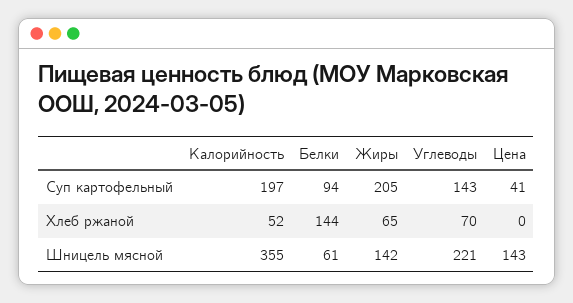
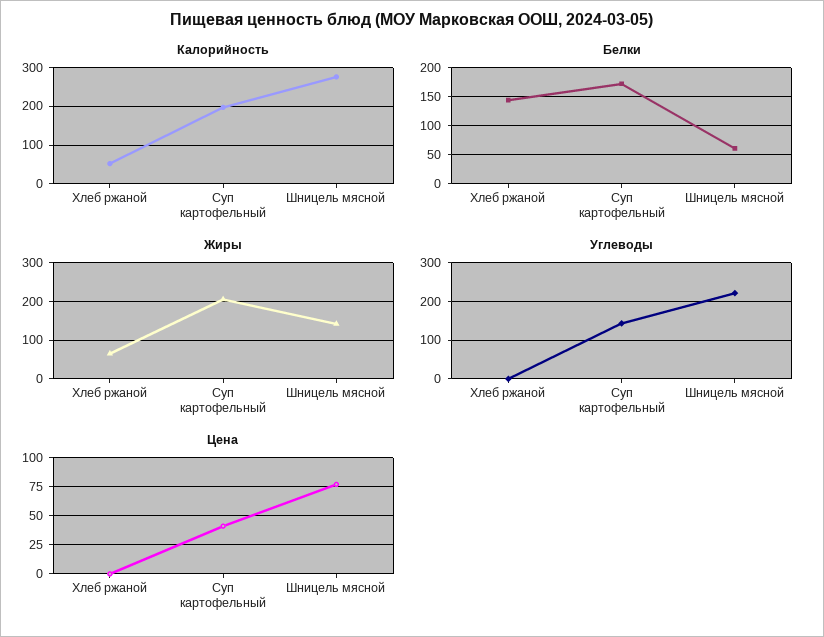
Белки, Суп картофельный: 94 -> 175
Углеводы, Хлеб ржаной: 70 -> 0
Калорийность, Шницель мясной: 355 -> 280
Цена, Шницель мясной: 143 -> 75

